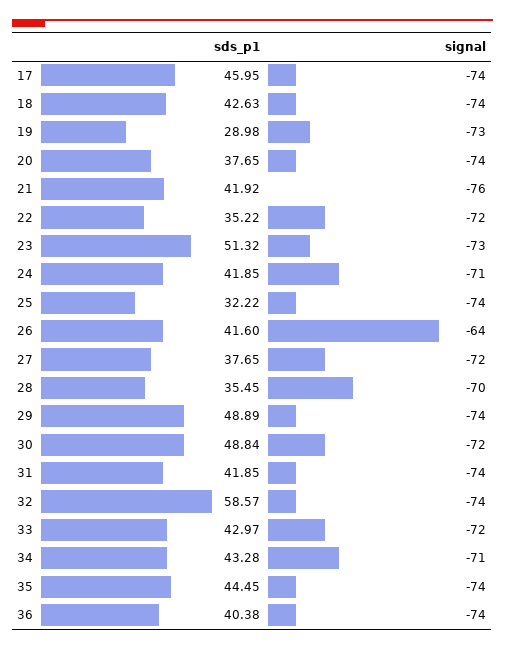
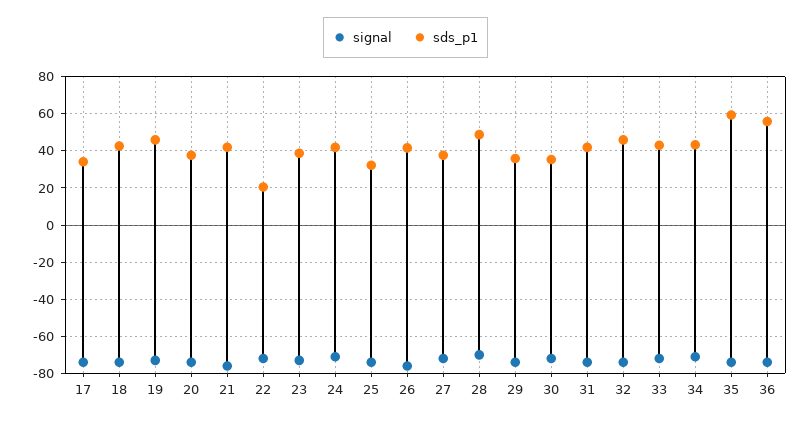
sds_p1, 17: 45.95 -> 35
sds_p1, 19: 28.98 -> 45
sds_p1, 22: 35.22 -> 20
sds_p1, 23: 51.32 -> 40
signal, 26: -64 -> -75
sds_p1, 28: 35.45 -> 50
sds_p1, 29: 48.89 -> 35
sds_p1, 30: 48.84 -> 35
sds_p1, 32: 58.57 -> 45
sds_p1, 35: 44.45 -> 60
sds_p1, 36: 40.38 -> 55

